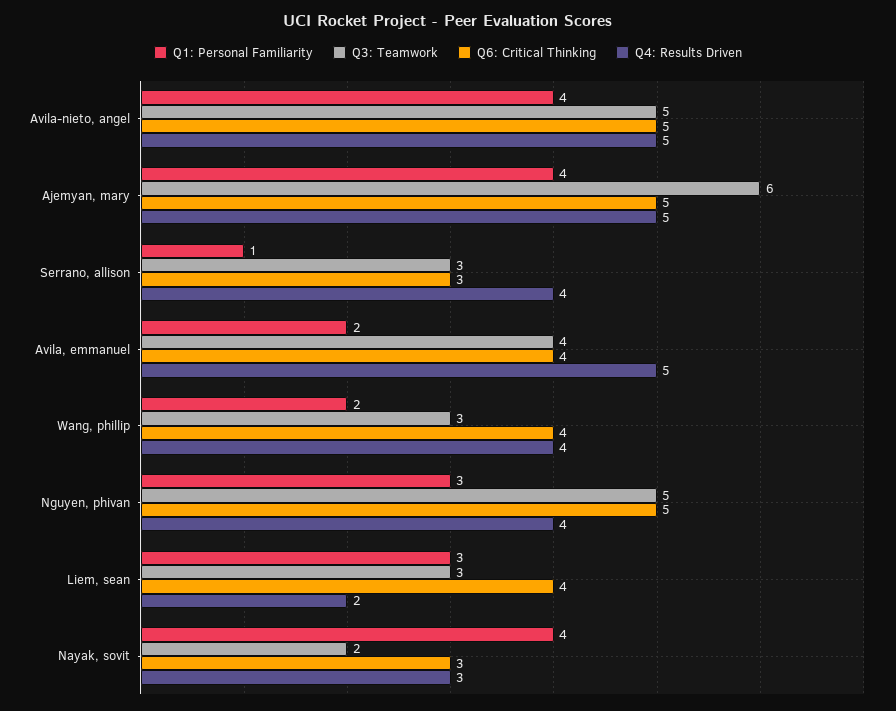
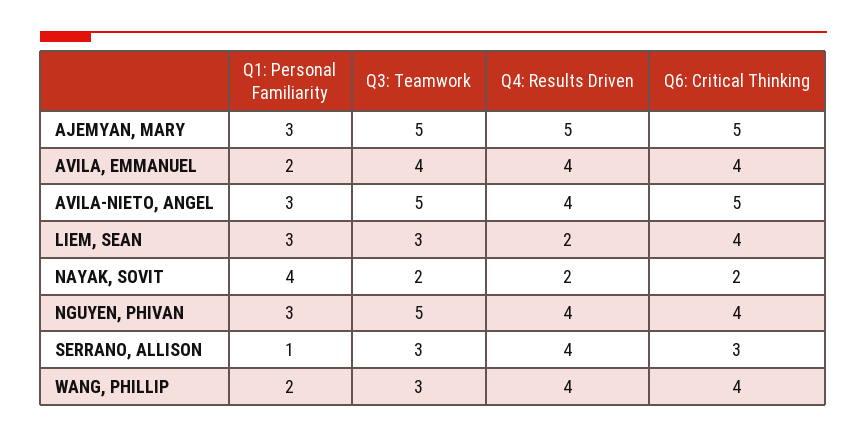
Q1: Personal Familiarity, Avila-nieto, angel: 4 -> 3
Q4: Results Driven, Avila-nieto, angel: 5 -> 4
Q1: Personal Familiarity, Ajemyan, mary: 4 -> 3
Q3: Teamwork, Ajemyan, mary: 6 -> 5
Q4: Results Driven, Avila, emmanuel: 5 -> 4
Q6: Critical Thinking, Nguyen, phivan: 5 -> 4
Q6: Critical Thinking, Nayak, sovit: 3 -> 2
Q4: Results Driven, Nayak, sovit: 3 -> 2

